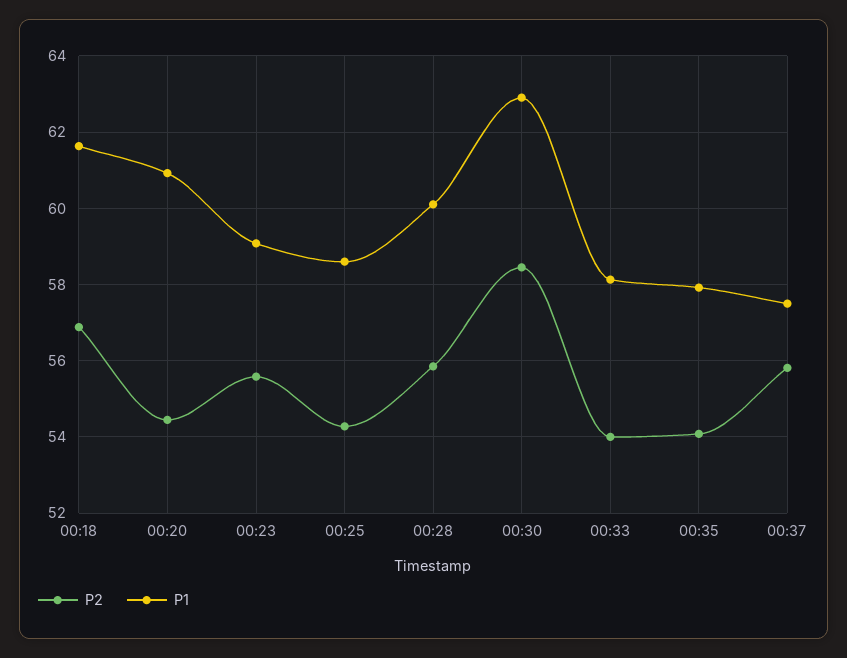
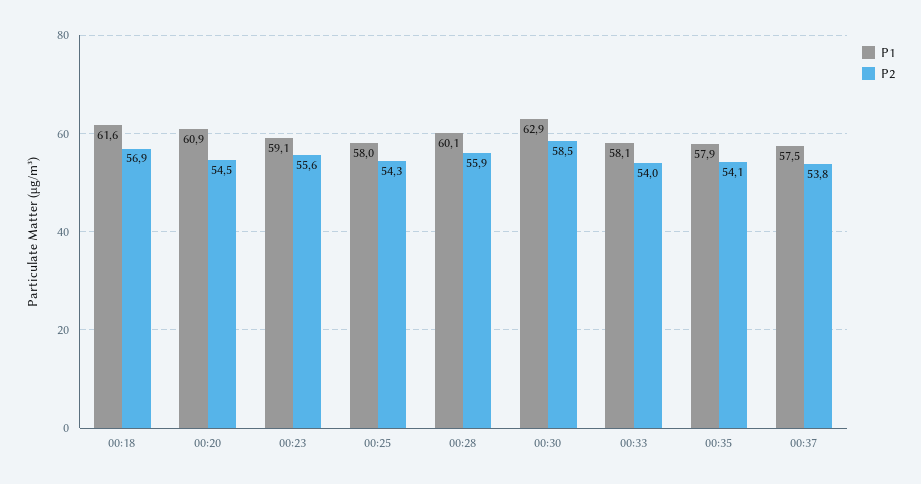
P1, 00:25: 58.6 -> 58
P2, 00:37: 55.8 -> 53.8

